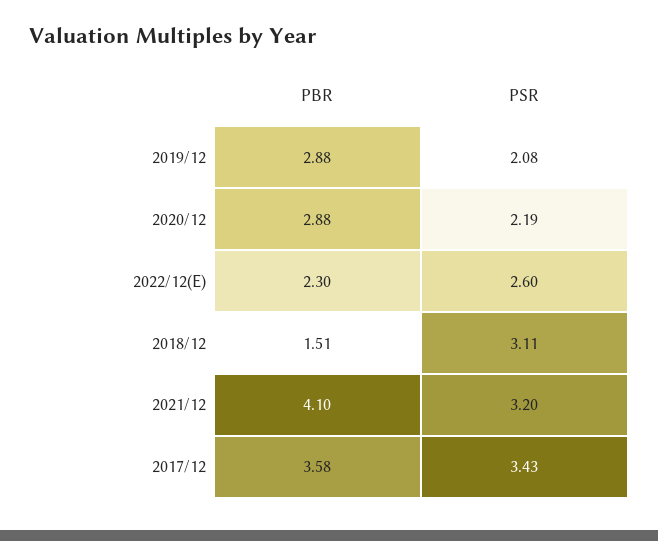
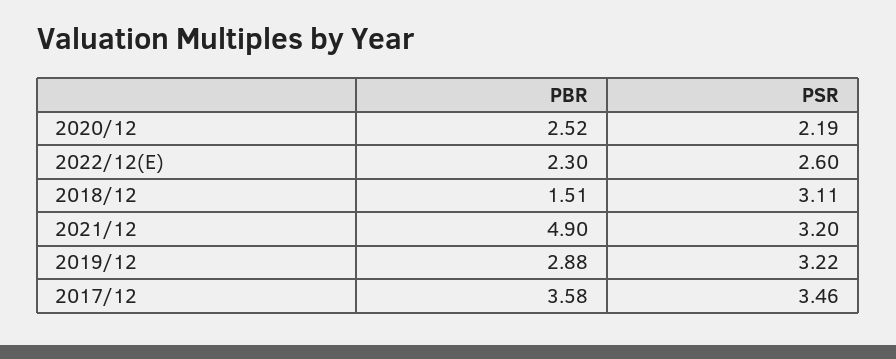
PSR, 2019/12: 2.08 -> 3.22
PBR, 2020/12: 2.88 -> 2.52
PBR, 2021/12: 4.1 -> 4.9
PSR, 2017/12: 3.43 -> 3.46

